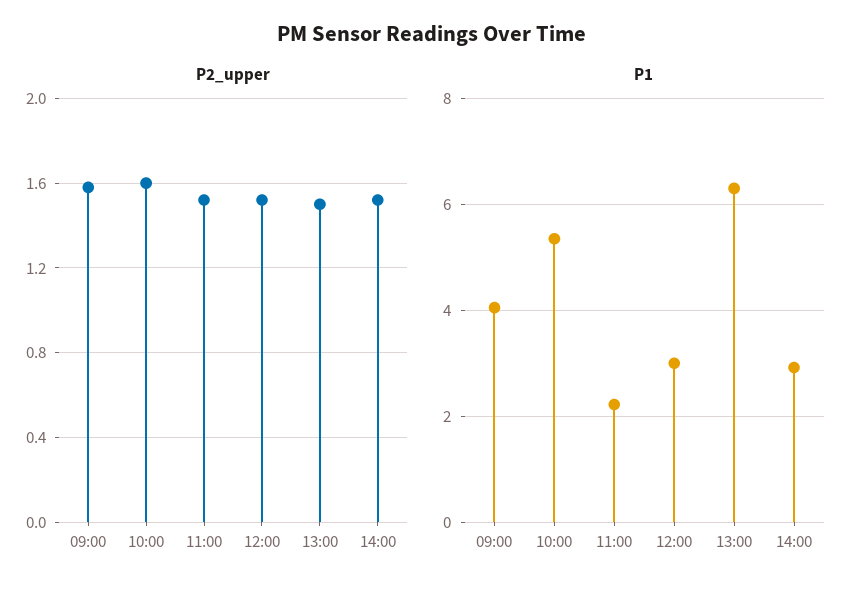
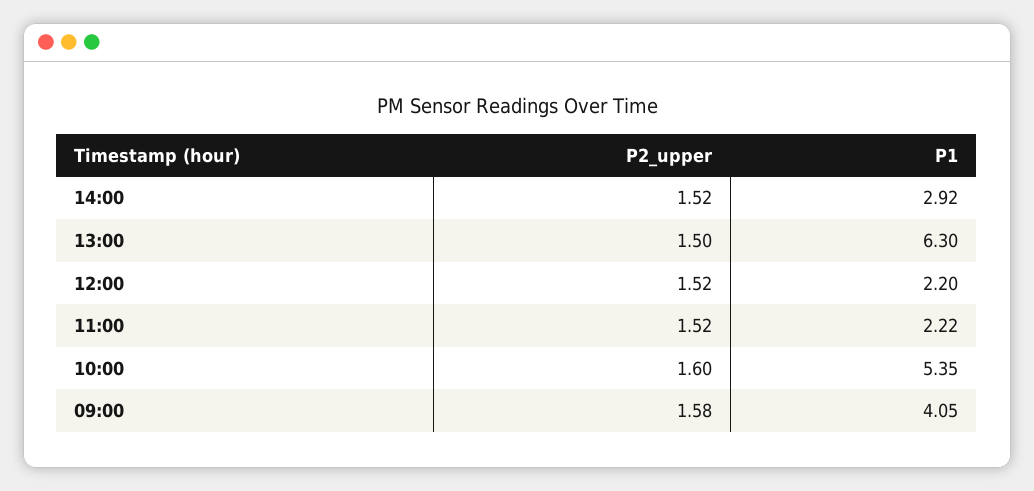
P1, 12:00: 3 -> 2.2

